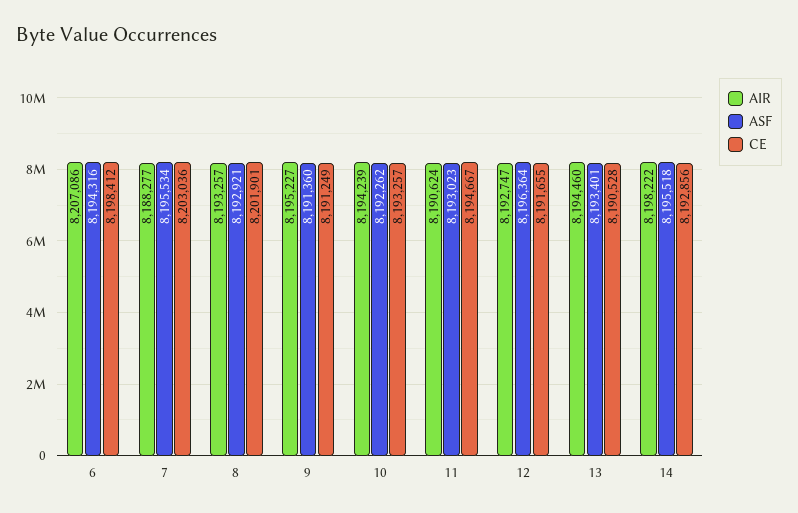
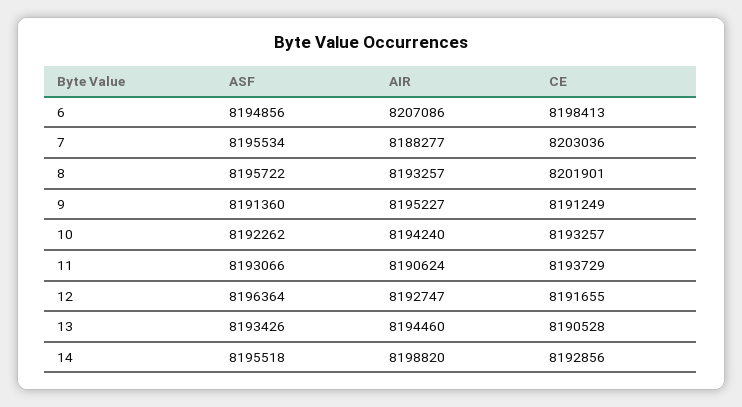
ASF, 6: 8194316 -> 8194856
CE, 6: 8198412 -> 8198413
ASF, 8: 8192921 -> 8195722
AIR, 10: 8194239 -> 8194240
ASF, 11: 8193023 -> 8193066
CE, 11: 8194667 -> 8193729
ASF, 13: 8193401 -> 8193426
AIR, 14: 8198222 -> 8198820

